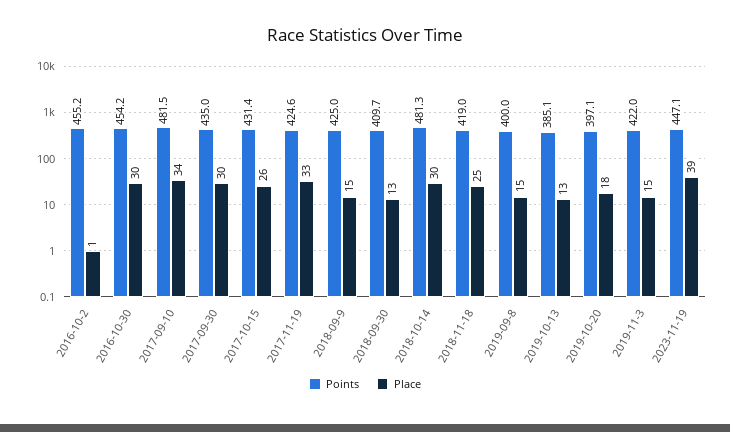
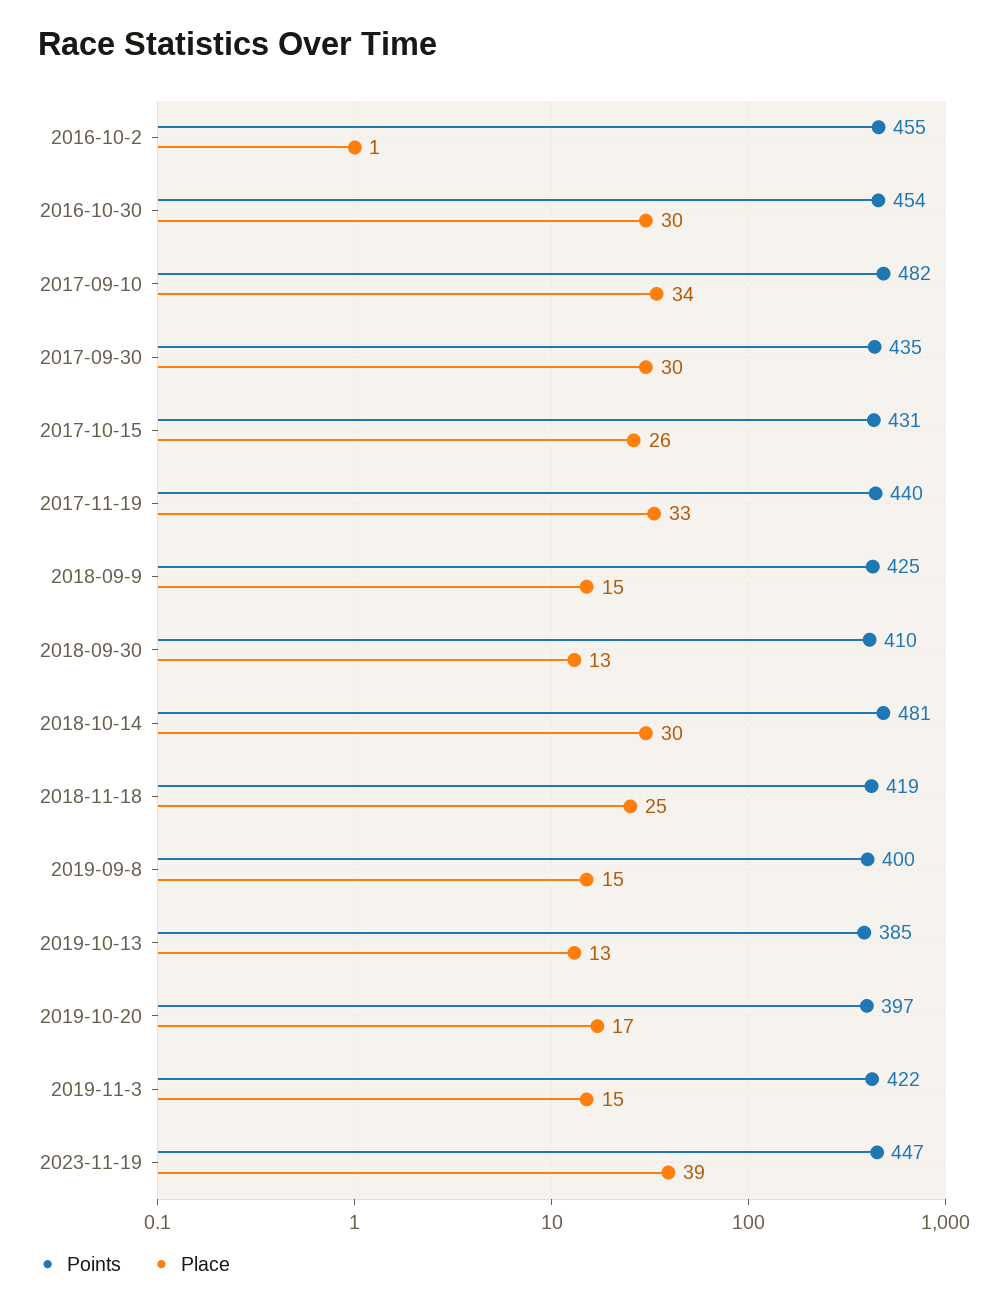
Points, 2017-11-19: 424.6 -> 440
Place, 2019-10-20: 18 -> 17

